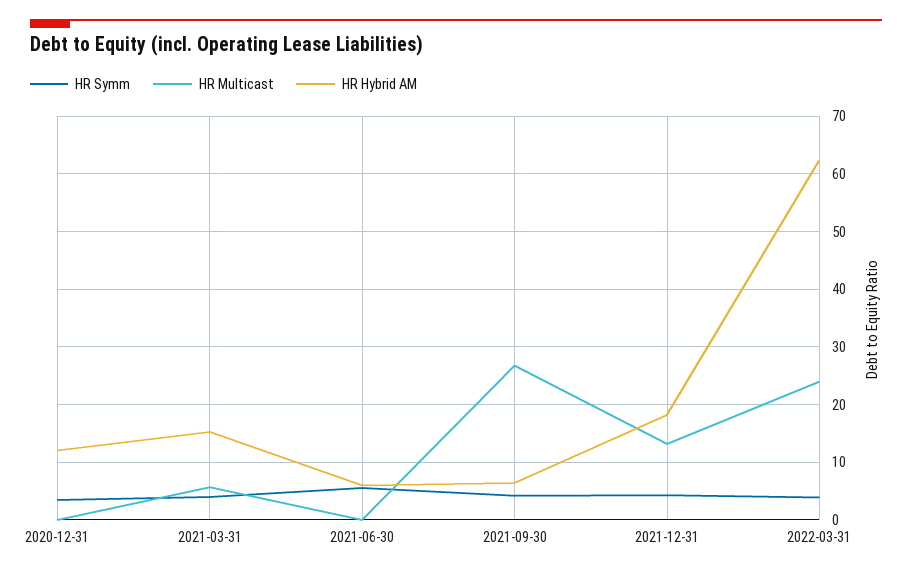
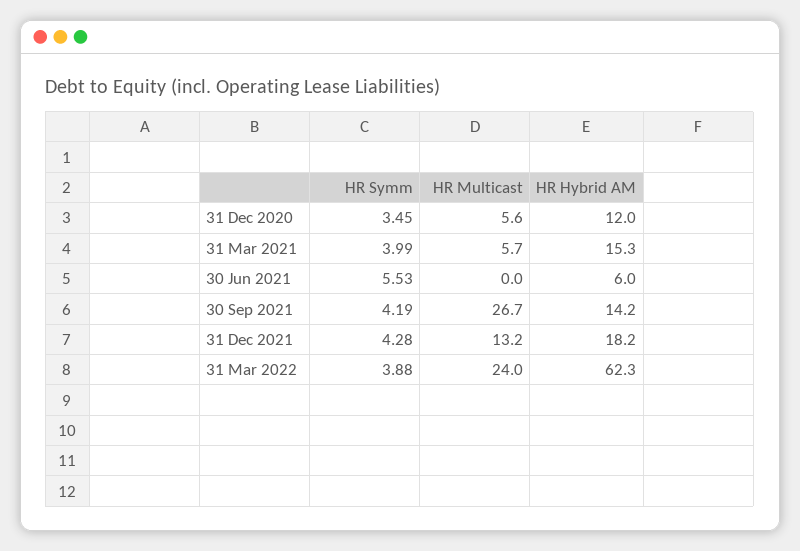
HR Multicast, 2020-12-31: 0 -> 5.6
HR Hybrid AM, 2021-09-30: 6 -> 14.2

